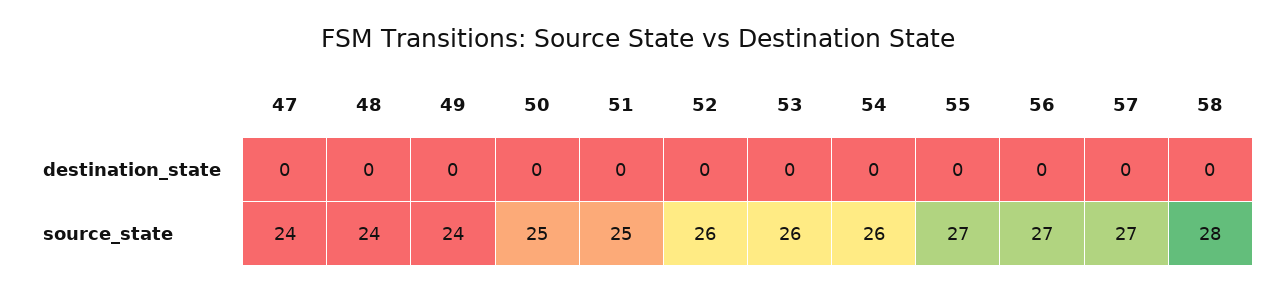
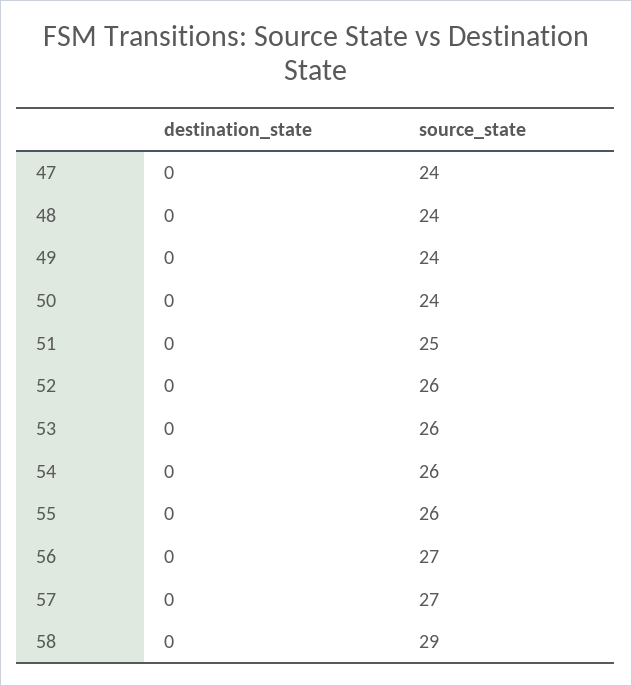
50, source_state: 25 -> 24
55, source_state: 27 -> 26
58, source_state: 28 -> 29

